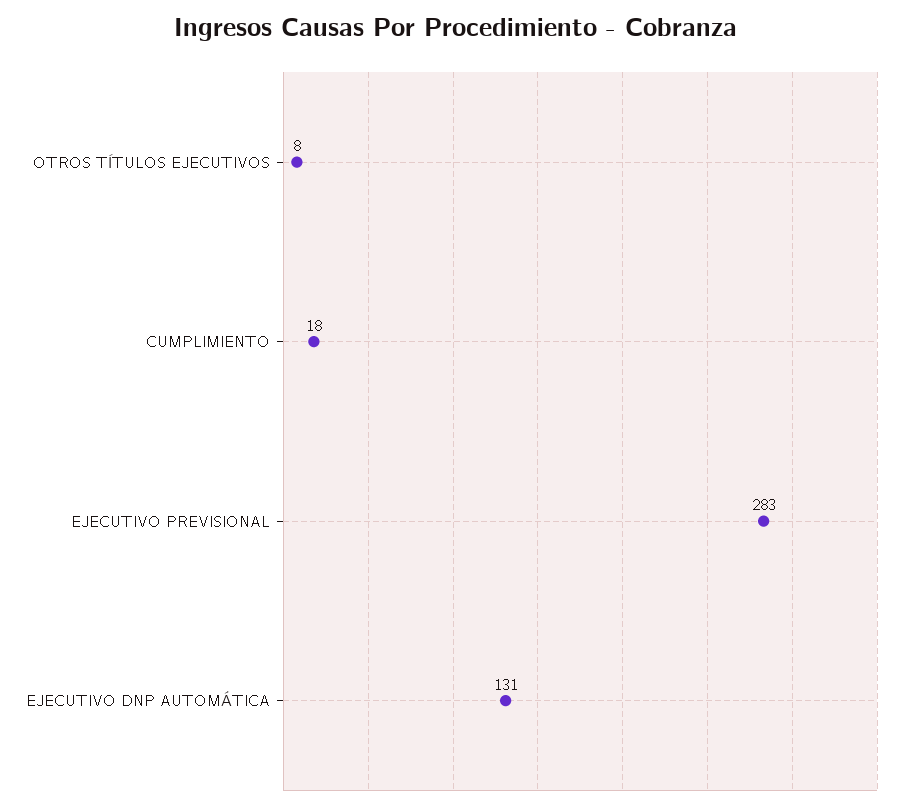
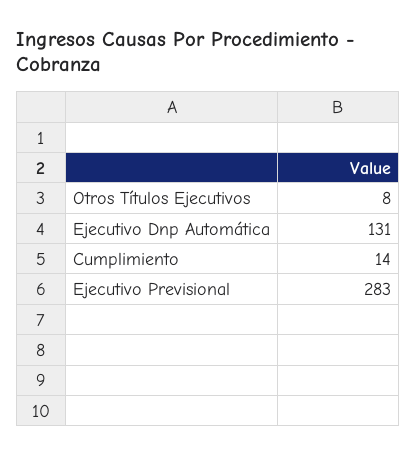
CUMPLIMIENTO: 18 -> 14

